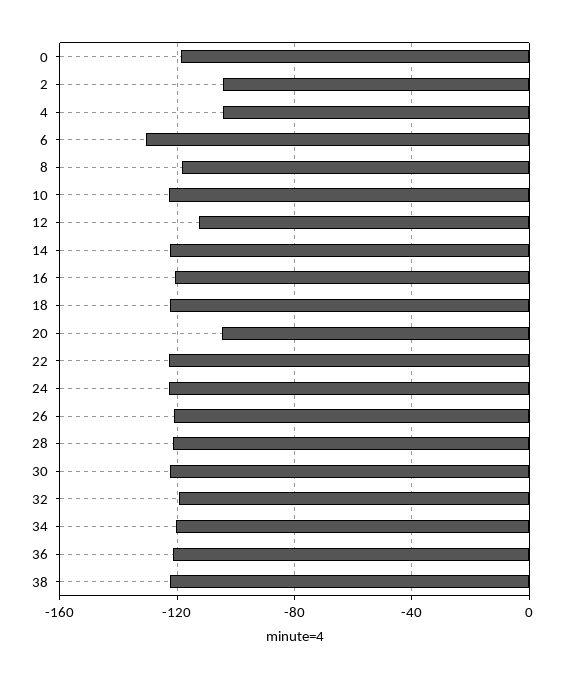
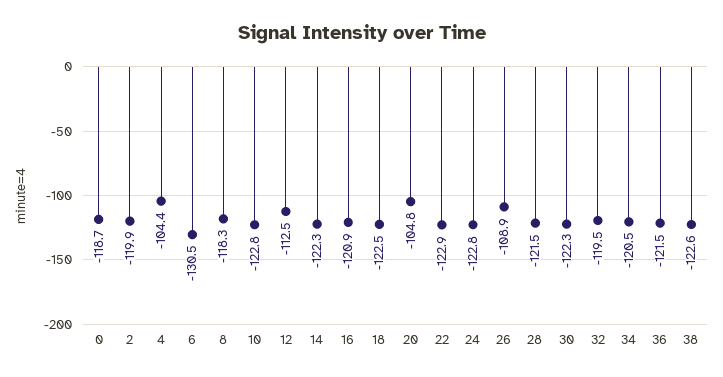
2: -105 -> -119.9
26: -120 -> -108.9

